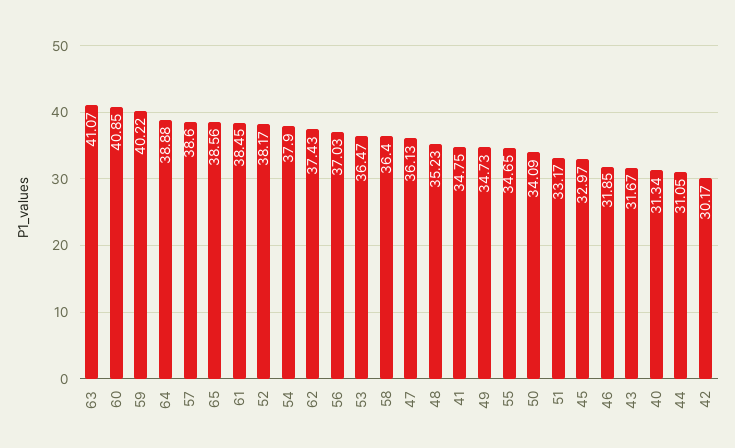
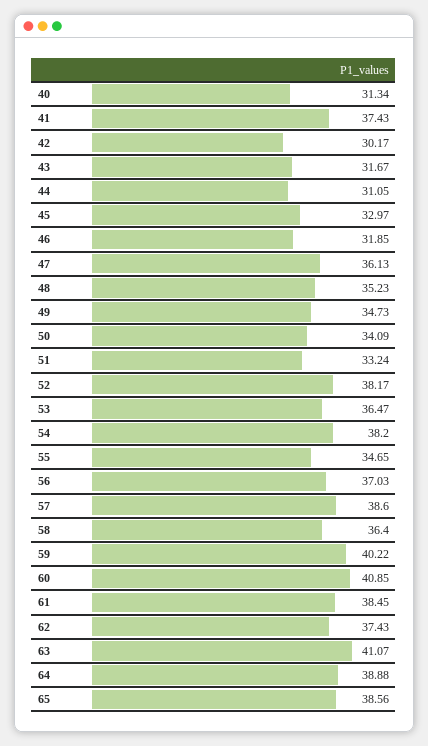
54: 37.9 -> 38.2
41: 34.75 -> 37.43
51: 33.17 -> 33.24

